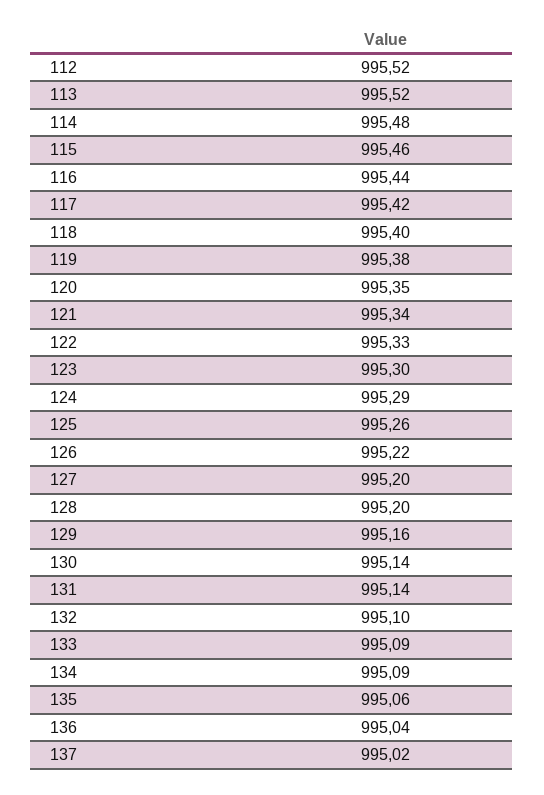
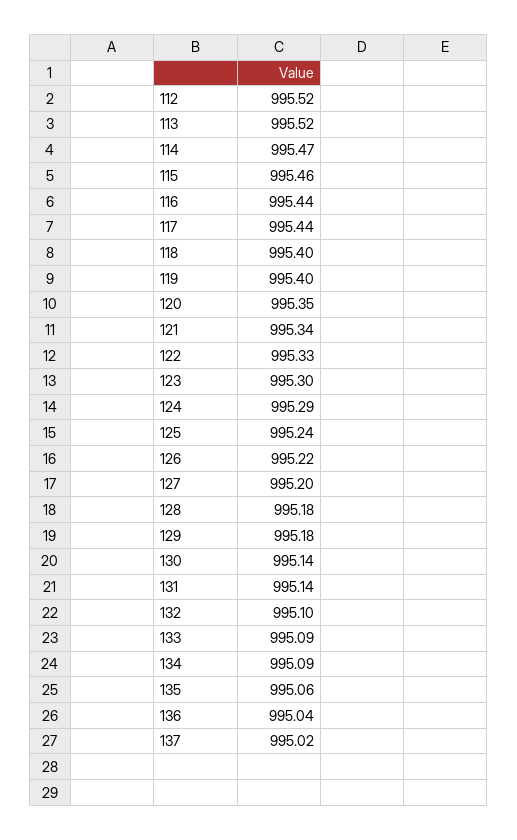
114: 995.48 -> 995.47
117: 995.42 -> 995.44
119: 995.38 -> 995.4
125: 995.26 -> 995.24
128: 995.2 -> 995.18
129: 995.16 -> 995.18

